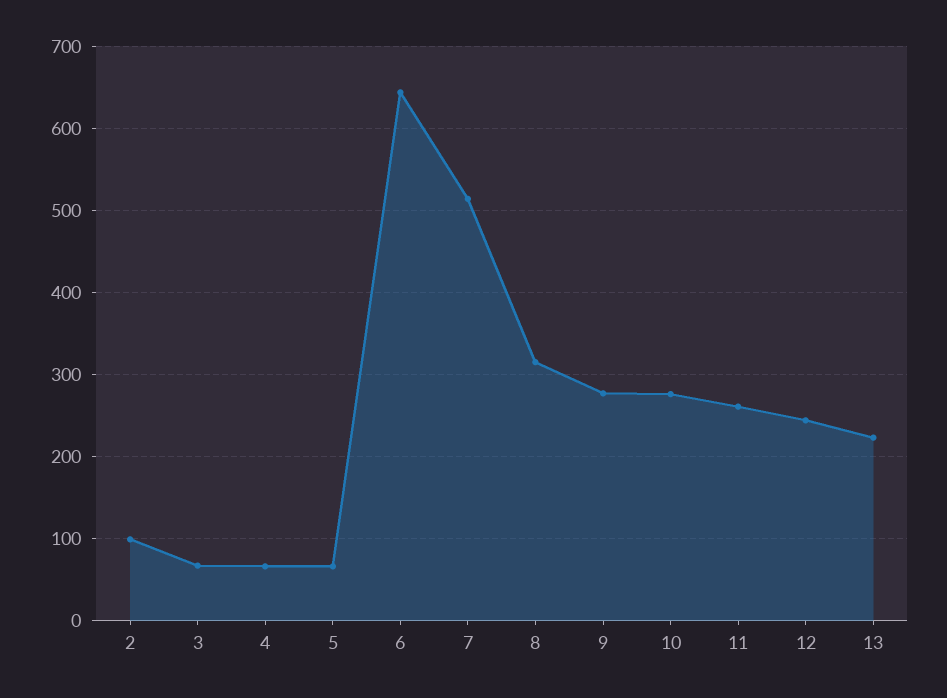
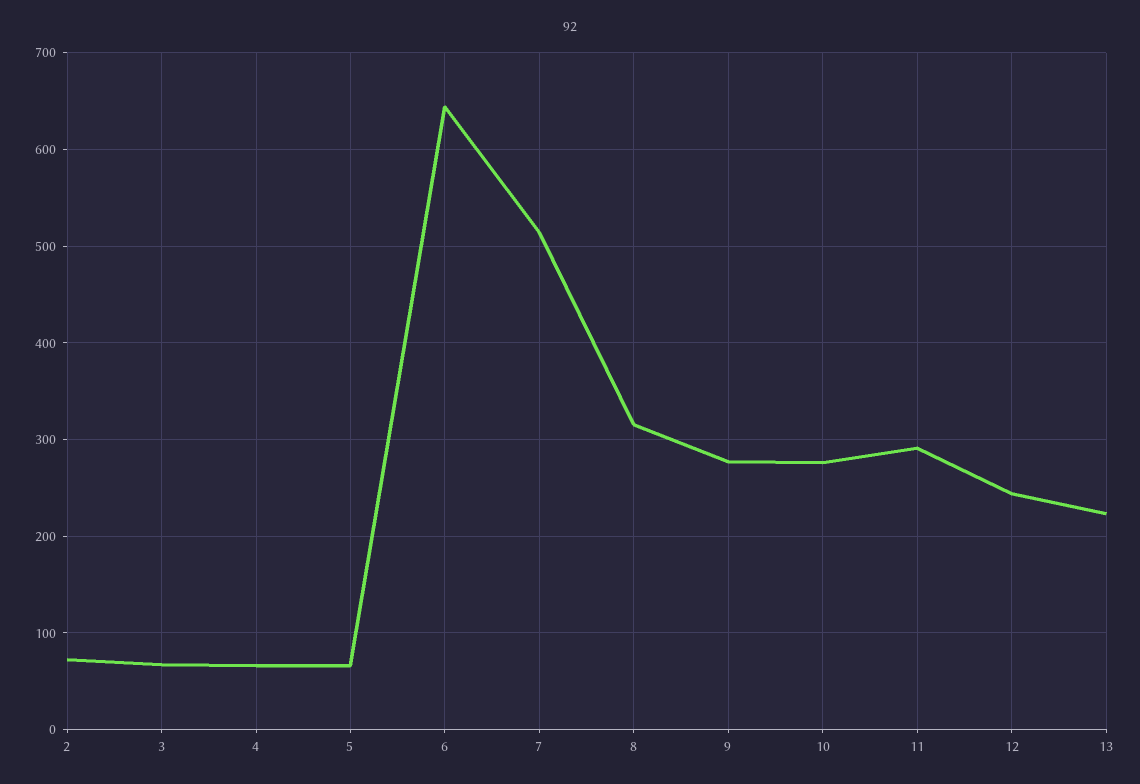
2: 100 -> 70
11: 260 -> 290

